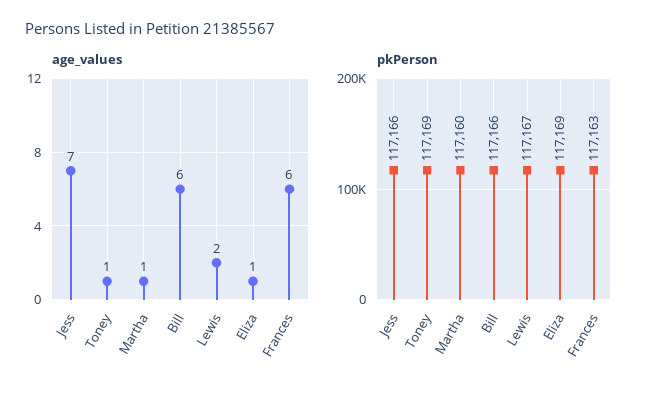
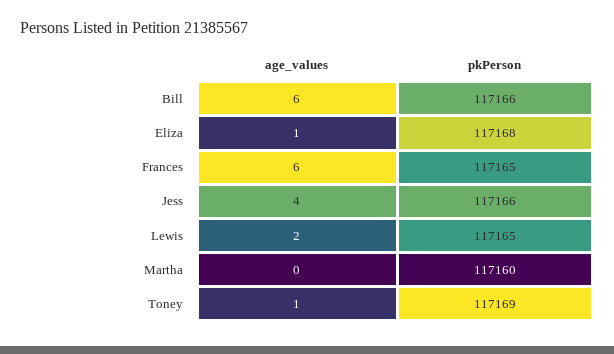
age_values, Jess: 7 -> 4
age_values, Martha: 1 -> 0
pkPerson, Lewis: 117167 -> 117165
pkPerson, Eliza: 117169 -> 117168
pkPerson, Frances: 117163 -> 117165

